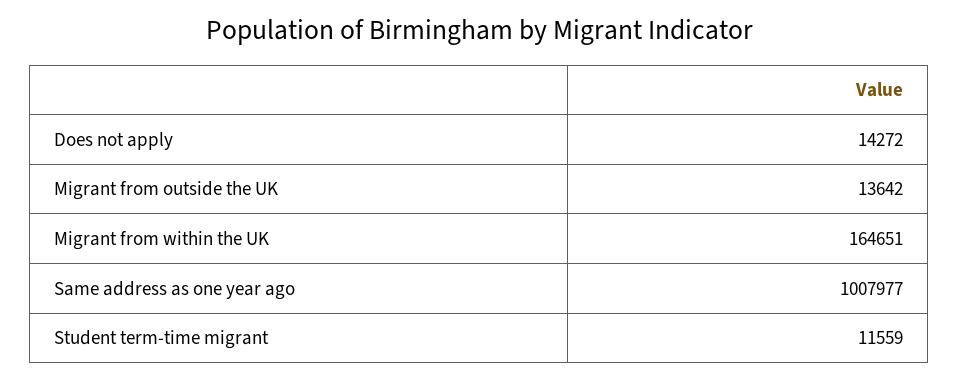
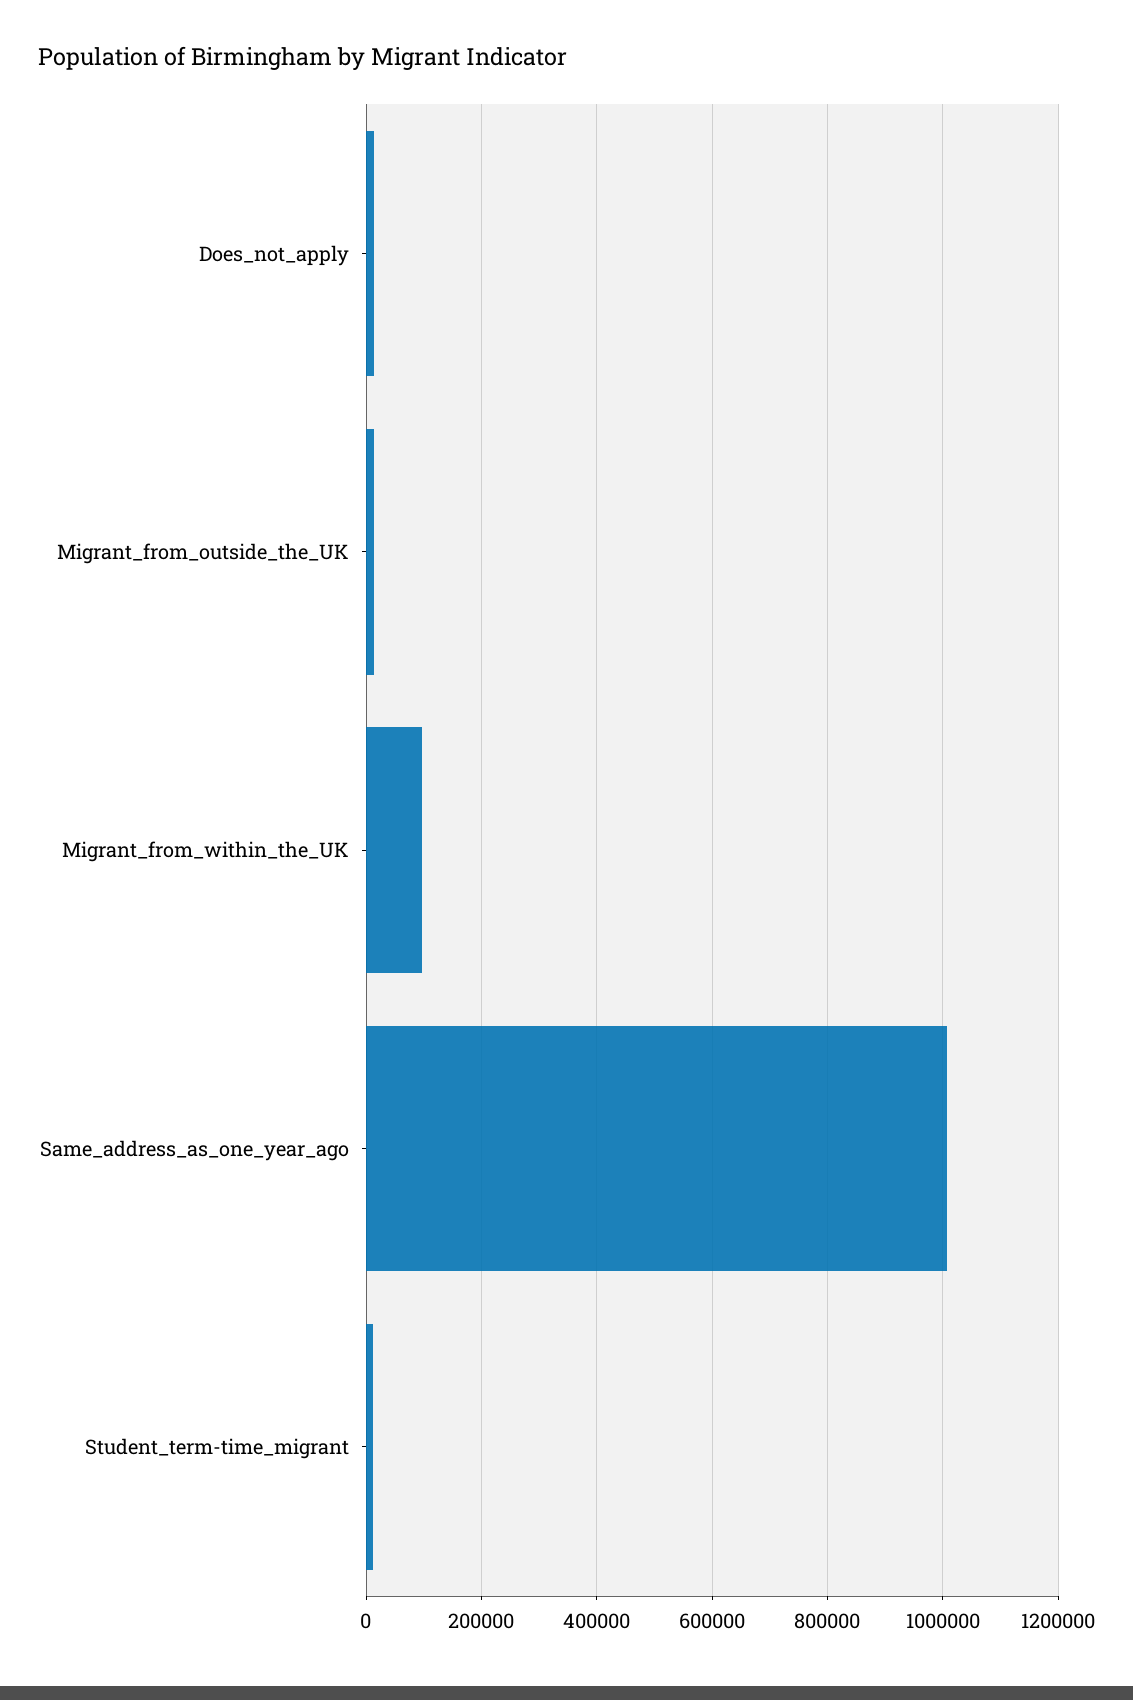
Migrant from within the UK: 164651 -> 100000

